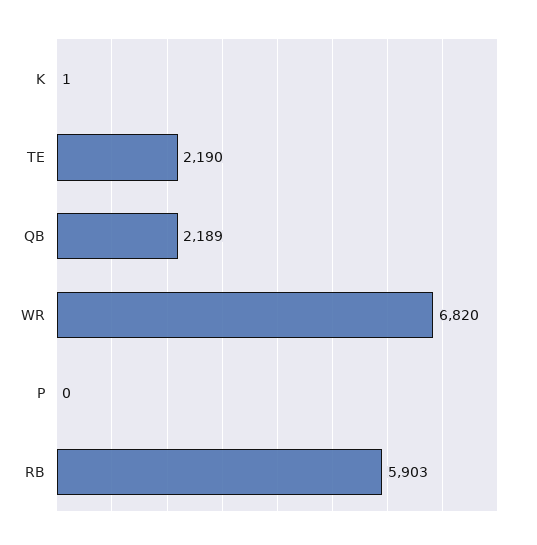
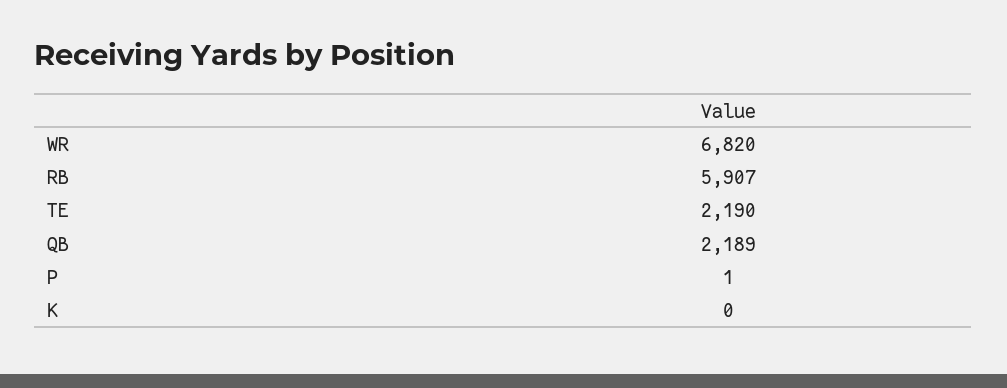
K: 1 -> 0
P: 0 -> 1
RB: 5903 -> 5907

